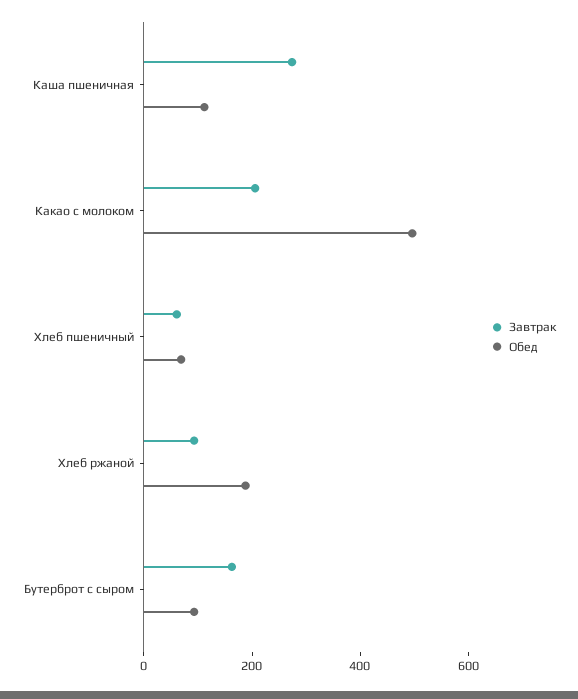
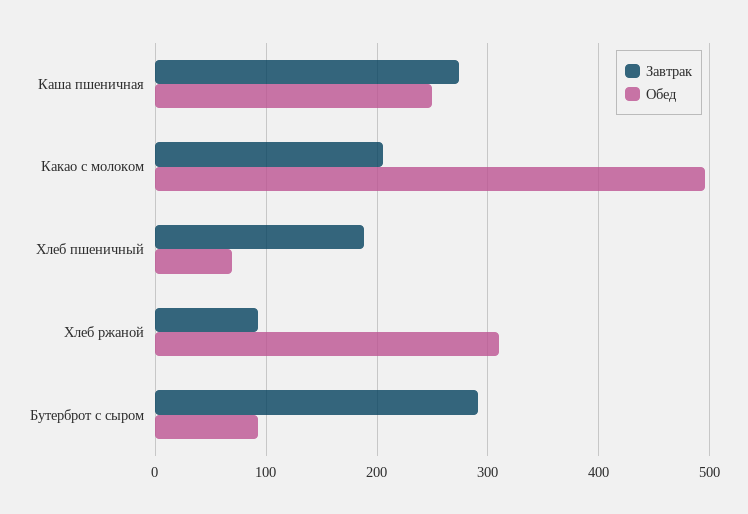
Обед, Каша пшеничная: 100 -> 250
Завтрак, Хлеб пшеничный: 50 -> 190
Обед, Хлеб ржаной: 200 -> 310
Завтрак, Бутерброт с сыром: 150 -> 290

